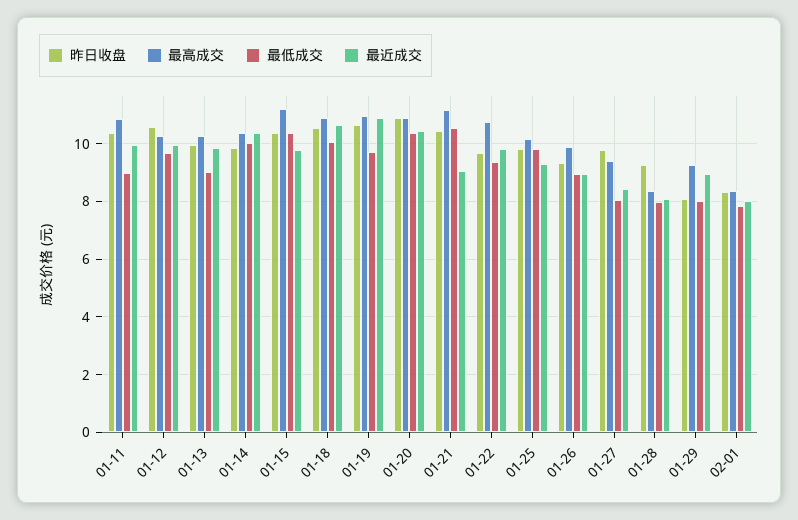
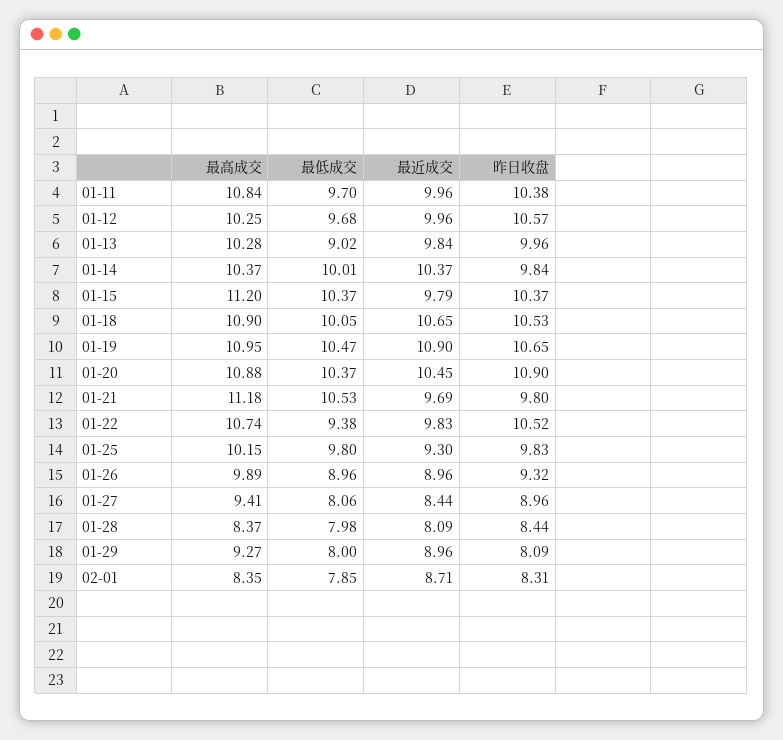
最低成交, 01-11: 9 -> 9.7
最低成交, 01-19: 9.75 -> 10.47
昨日收盘, 01-21: 10.5 -> 9.8
最近成交, 01-21: 9 -> 9.69
昨日收盘, 01-22: 9.75 -> 10.52
昨日收盘, 01-27: 9.75 -> 8.96
昨日收盘, 01-28: 9.25 -> 8.44
最近成交, 02-01: 8 -> 8.71

